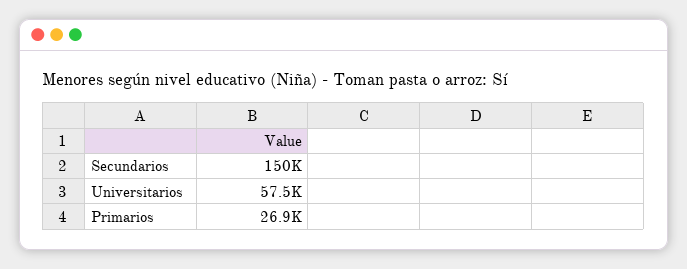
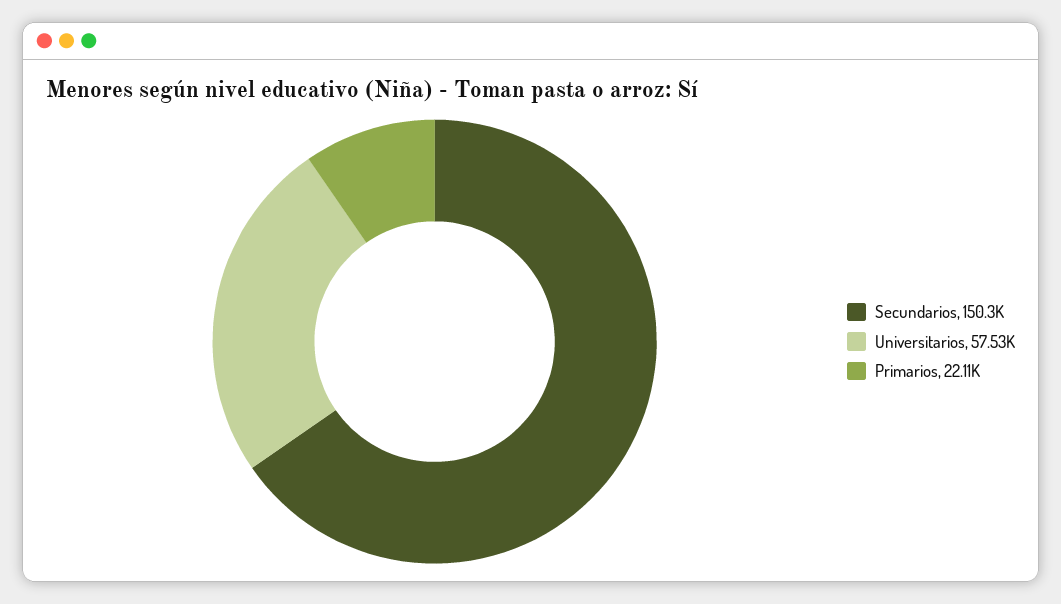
Primarios: 26900 -> 22110

